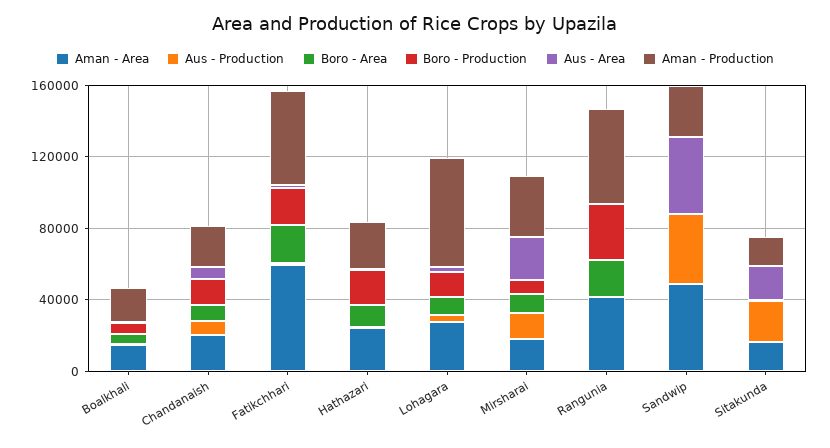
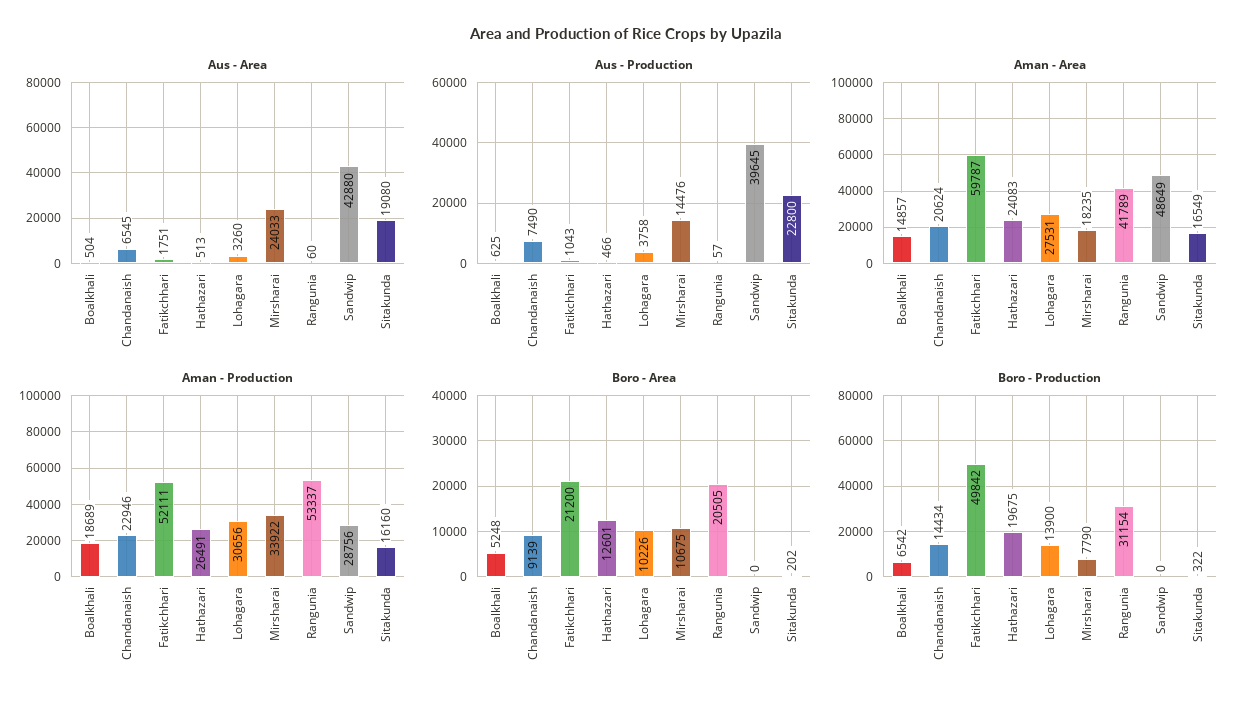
Boro - Production, Fatikchhari: 20000 -> 49842
Aman - Production, Lohagara: 60000 -> 30656

